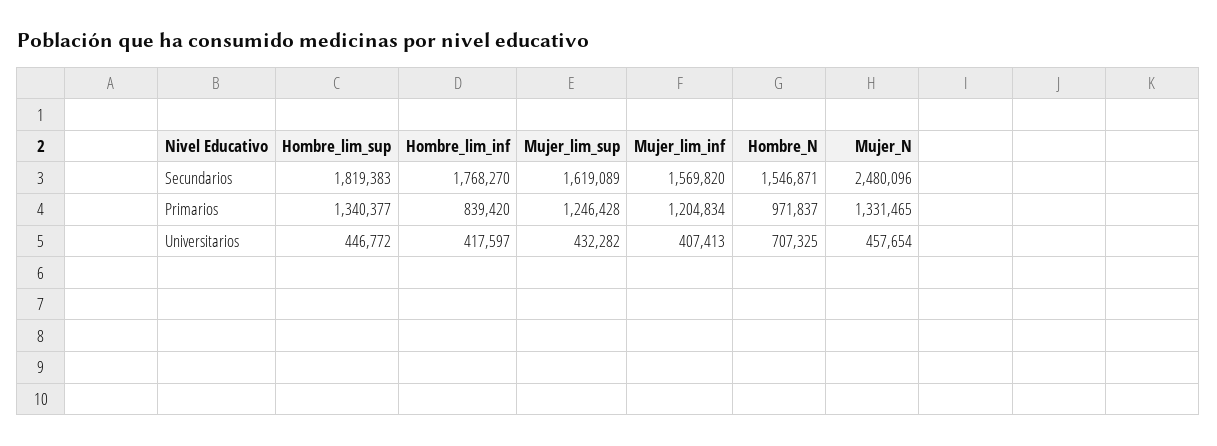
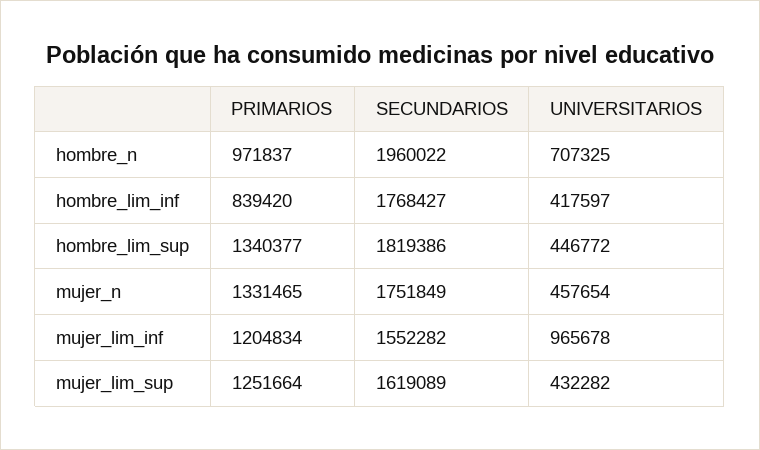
Hombre_lim_sup, Secundarios: 1819383 -> 1819386
Hombre_lim_inf, Secundarios: 1768270 -> 1768427
Mujer_lim_inf, Secundarios: 1569820 -> 1552282
Hombre_N, Secundarios: 1546871 -> 1960022
Mujer_N, Secundarios: 2480096 -> 1751849
Mujer_lim_sup, Primarios: 1246428 -> 1251664
Mujer_lim_inf, Universitarios: 407413 -> 965678

